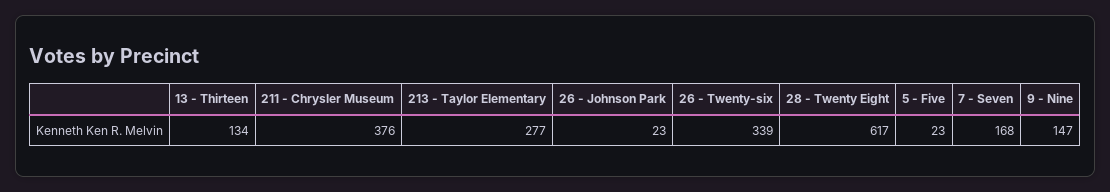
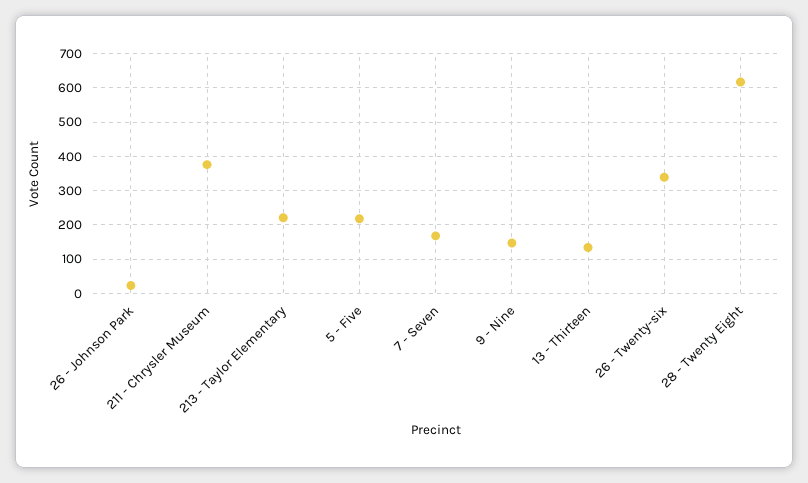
213 - Taylor Elementary: 277 -> 220
5 - Five: 23 -> 220

